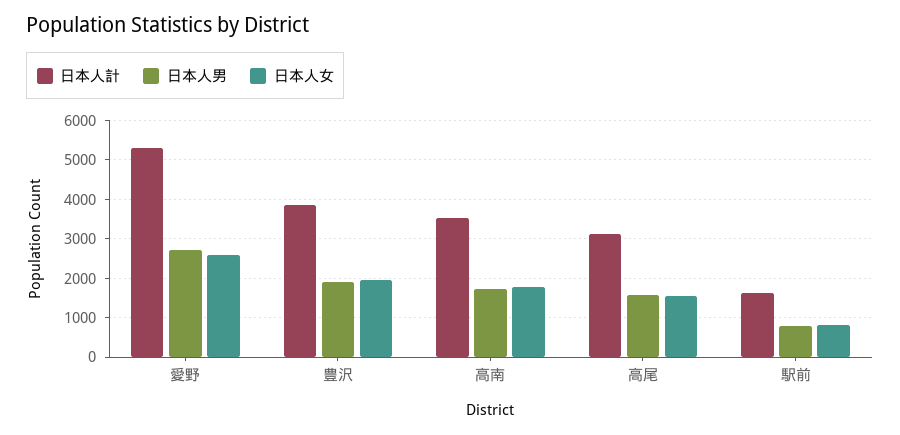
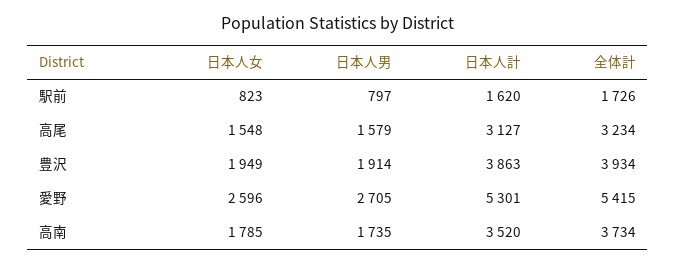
全体計, 駅前: none -> 1726
全体計, 高尾: none -> 3234
全体計, 豊沢: none -> 3934
全体計, 愛野: none -> 5415
全体計, 高南: none -> 3734

